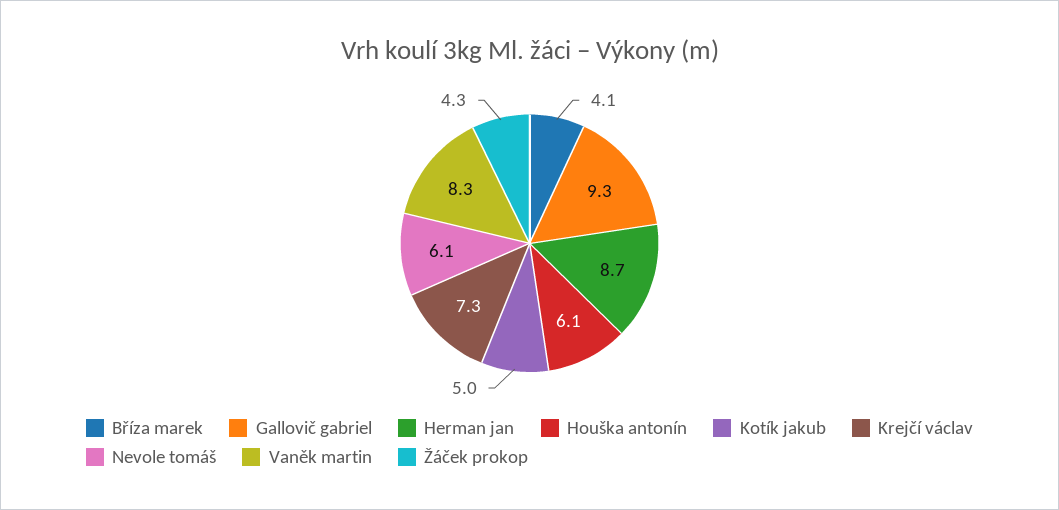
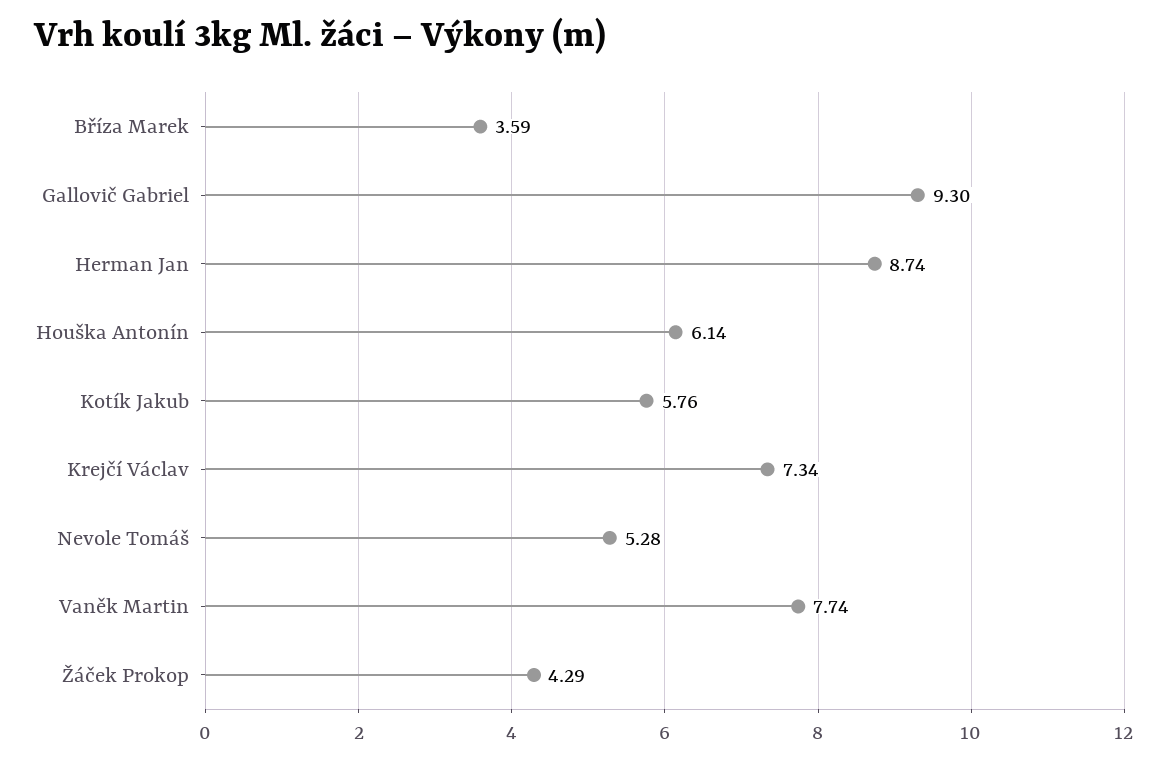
Bříza marek: 4.1 -> 3.59
Kotík jakub: 5 -> 5.76
Nevole tomáš: 6.1 -> 5.28
Vaněk martin: 8.3 -> 7.74

